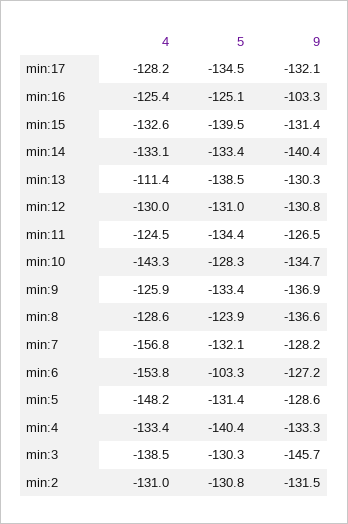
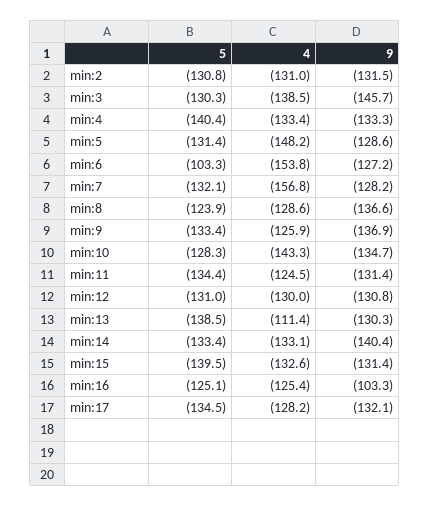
9, min:11: -126.5 -> -131.4

